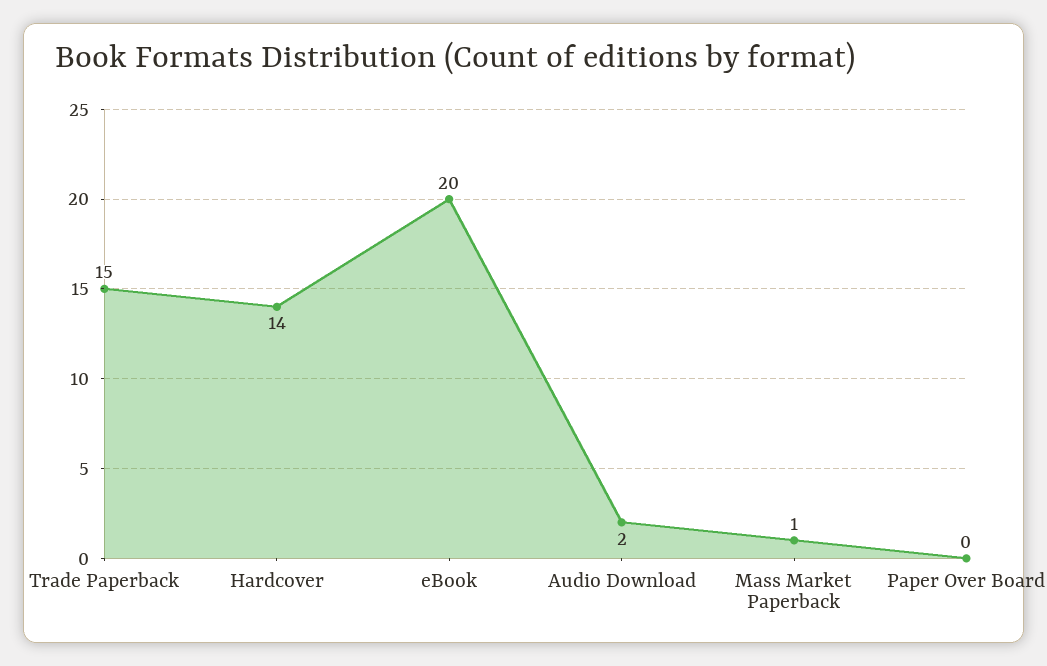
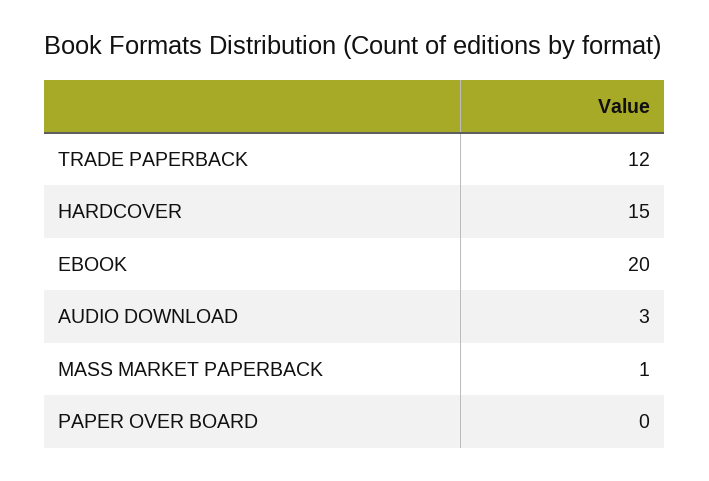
Trade Paperback: 15 -> 12
Hardcover: 14 -> 15
Audio Download: 2 -> 3

